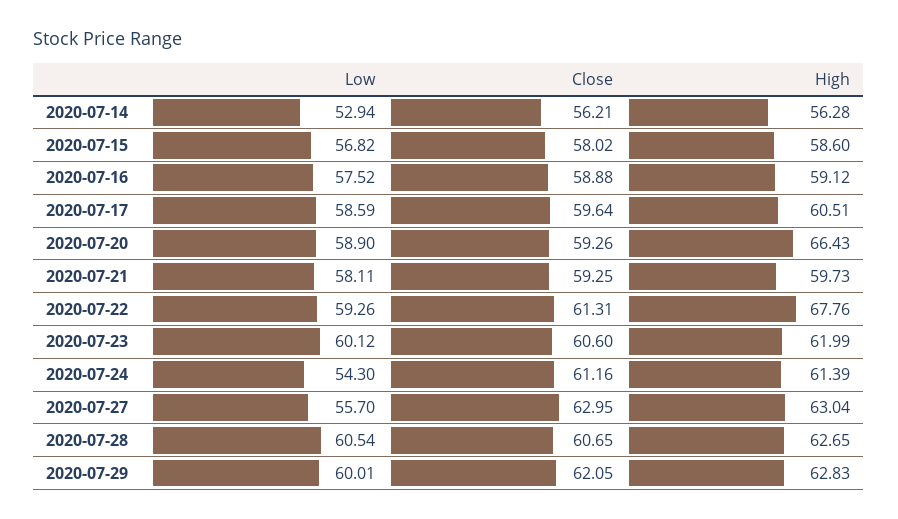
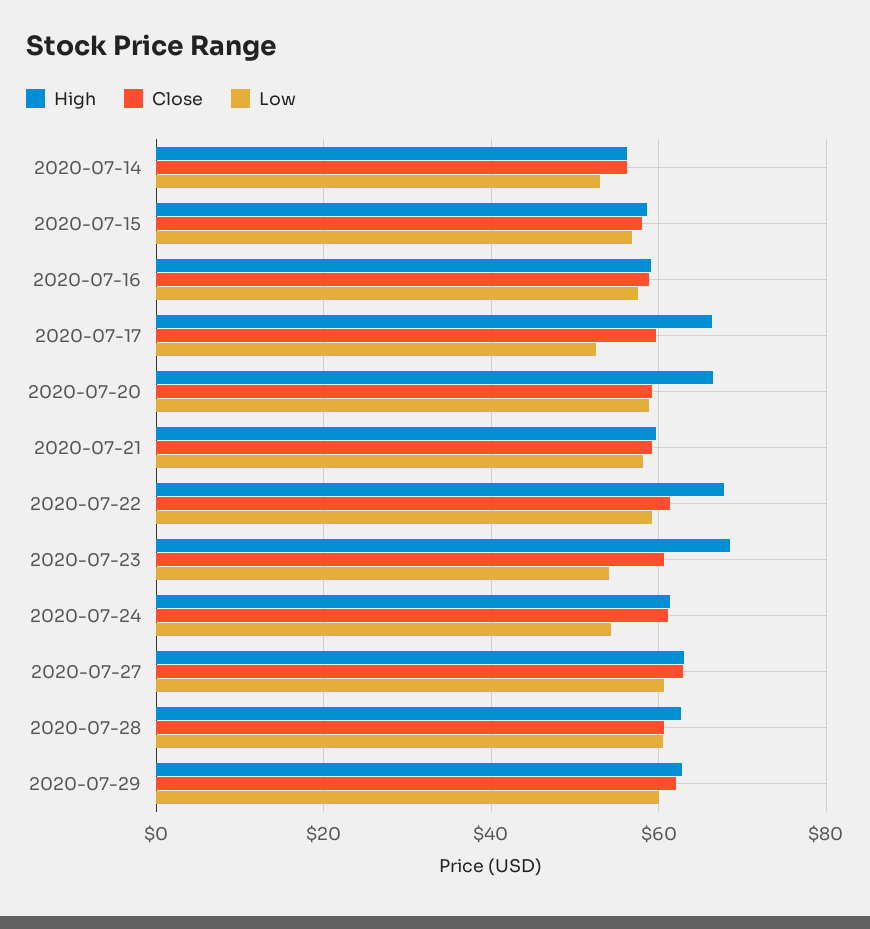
Low, 2020-07-17: 58.59 -> 52
High, 2020-07-17: 60.51 -> 66
Low, 2020-07-23: 60.12 -> 54
High, 2020-07-23: 61.99 -> 68
Low, 2020-07-27: 55.7 -> 60

